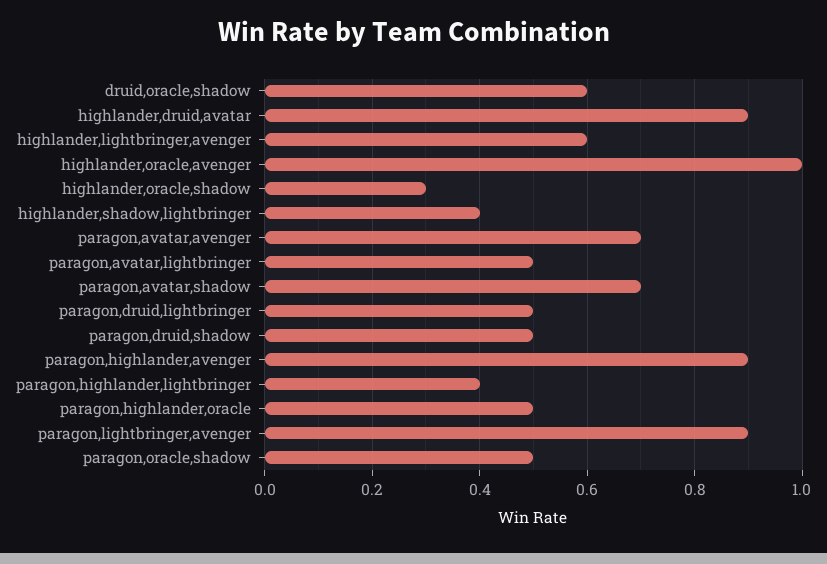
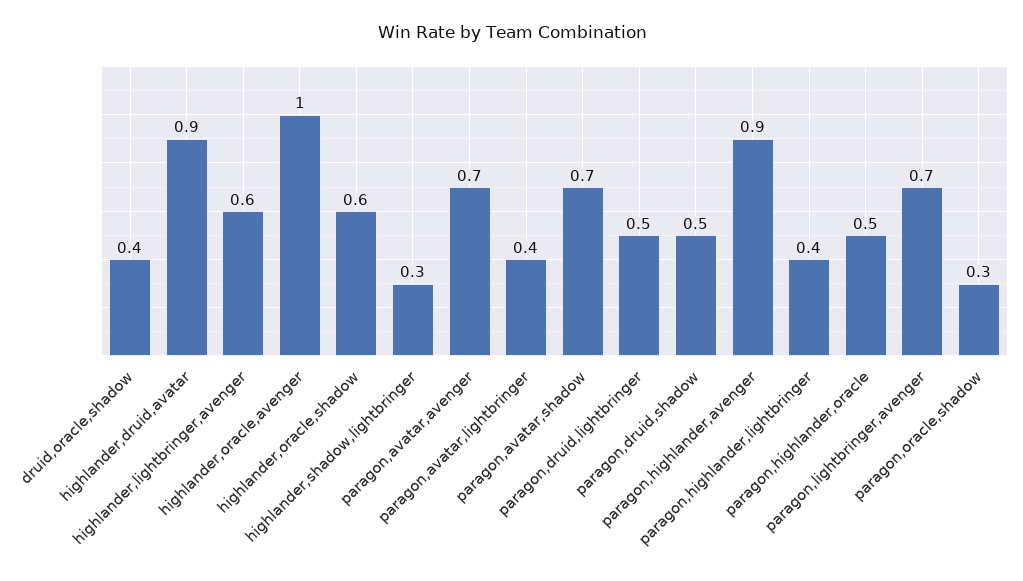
druid,oracle,shadow: 0.6 -> 0.4
highlander,oracle,shadow: 0.3 -> 0.6
highlander,shadow,lightbringer: 0.4 -> 0.3
paragon,avatar,lightbringer: 0.5 -> 0.4
paragon,lightbringer,avenger: 0.9 -> 0.7
paragon,oracle,shadow: 0.5 -> 0.3

